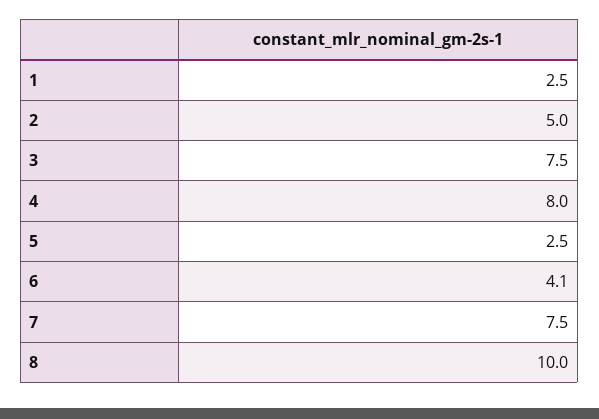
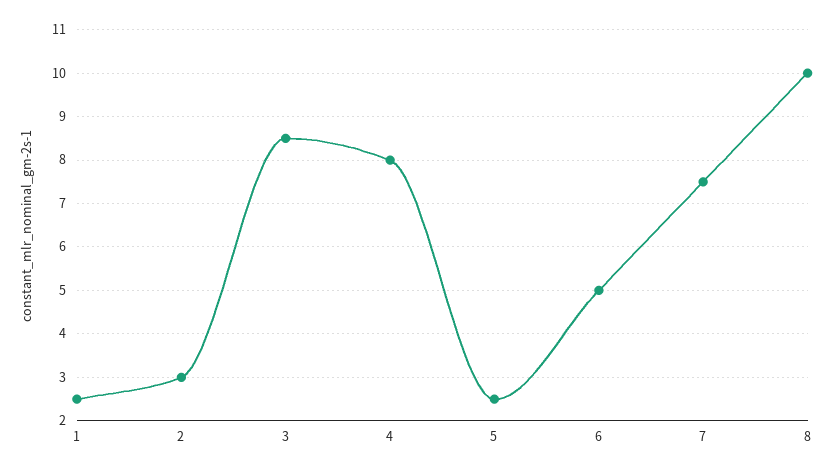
2: 5 -> 3
3: 7.5 -> 8.5
6: 4.1 -> 5

